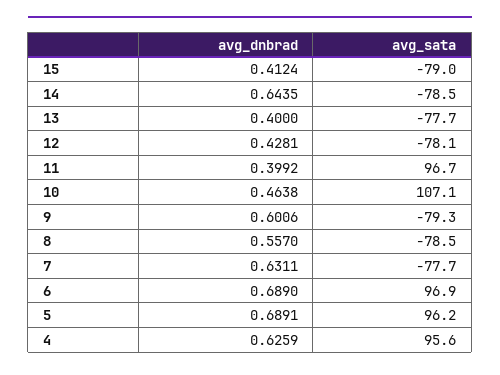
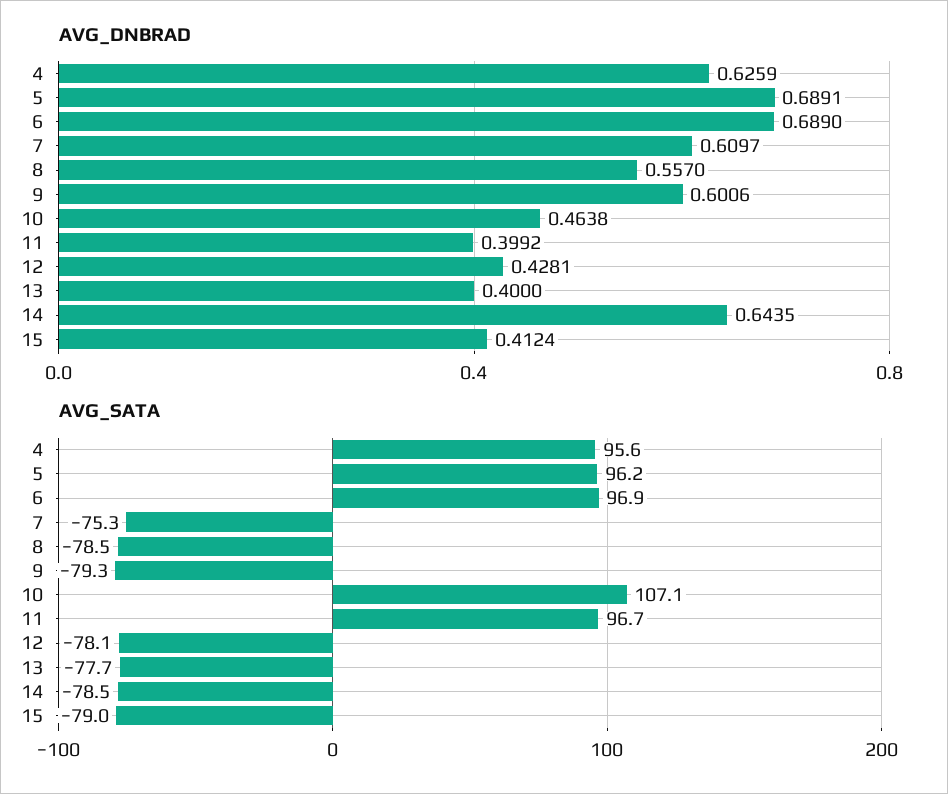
avg_dnbrad, 7: 0.6311 -> 0.6097
avg_sata, 7: -77.7 -> -75.3

